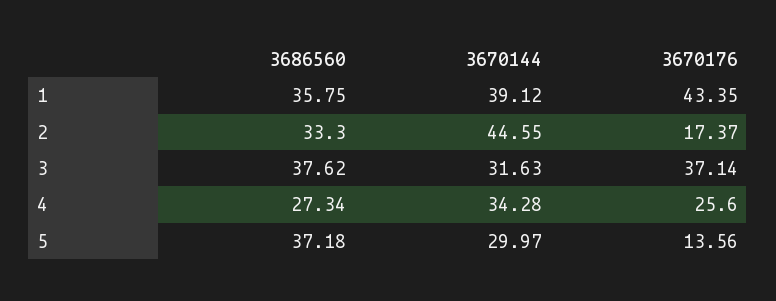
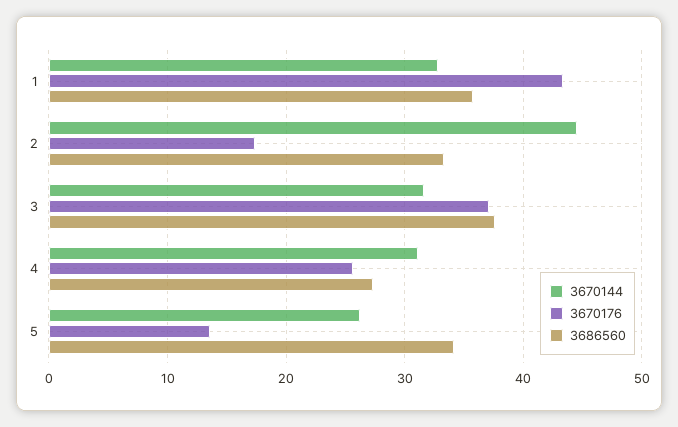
3670144, 1: 39.12 -> 33
3670144, 4: 34.28 -> 31
3686560, 5: 37.18 -> 34
3670144, 5: 29.97 -> 26

